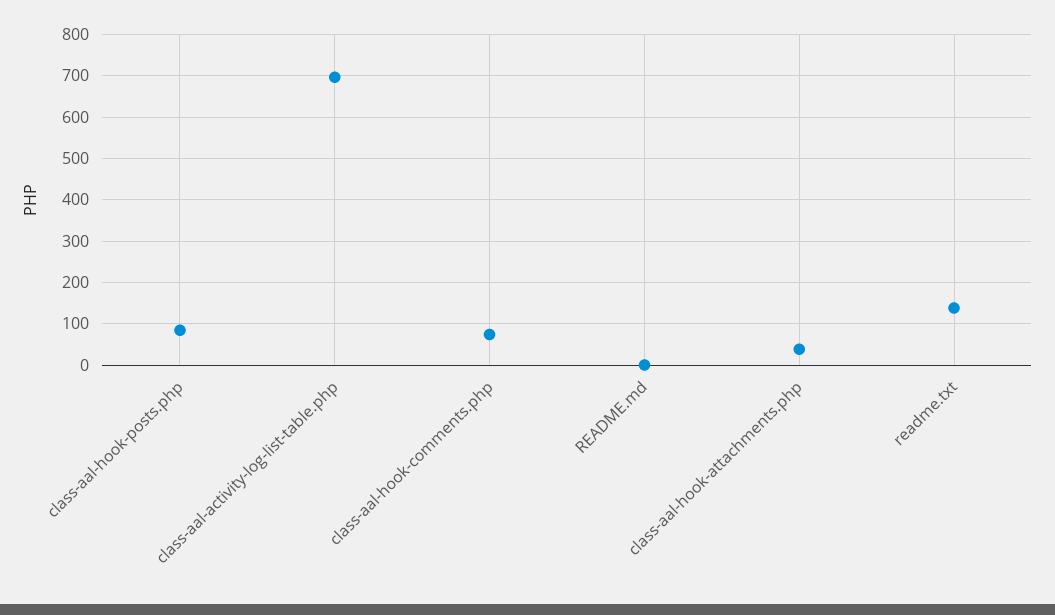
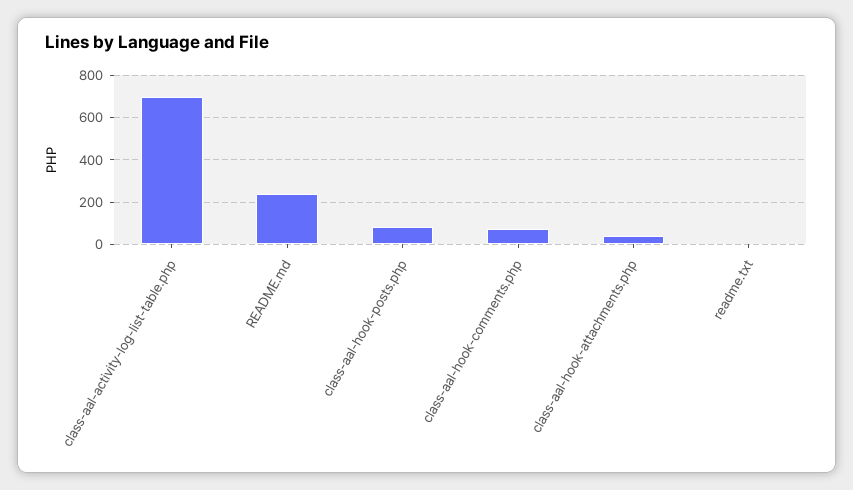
README.md: 0 -> 250
readme.txt: 140 -> 0

